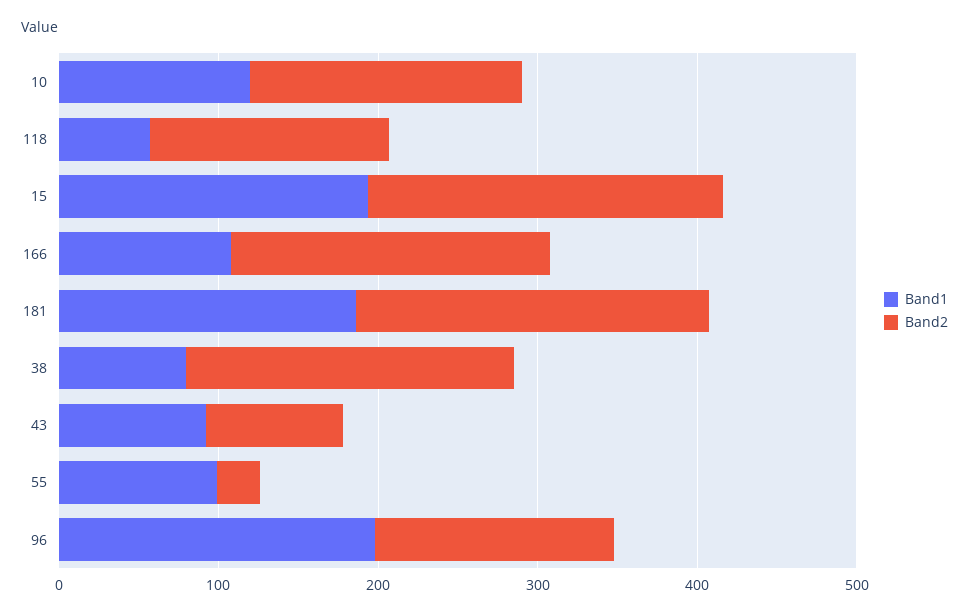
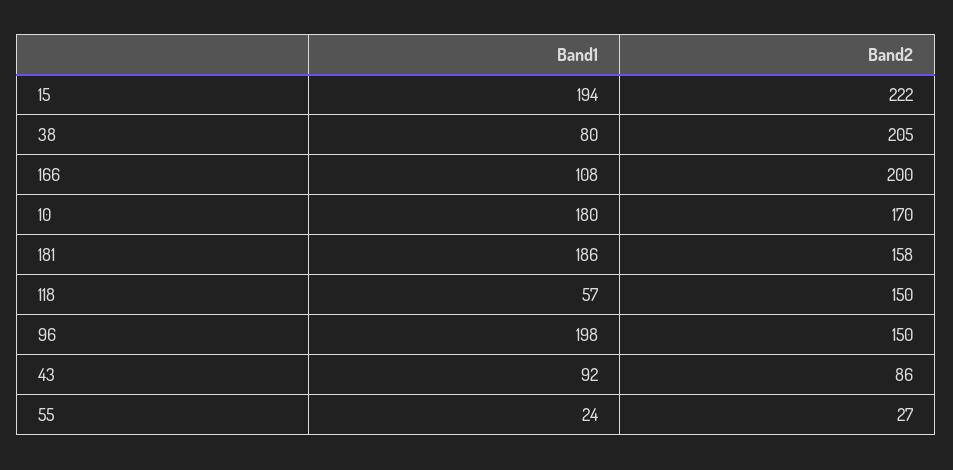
Band1, 10: 120 -> 180
Band2, 181: 220 -> 158
Band1, 55: 100 -> 24

